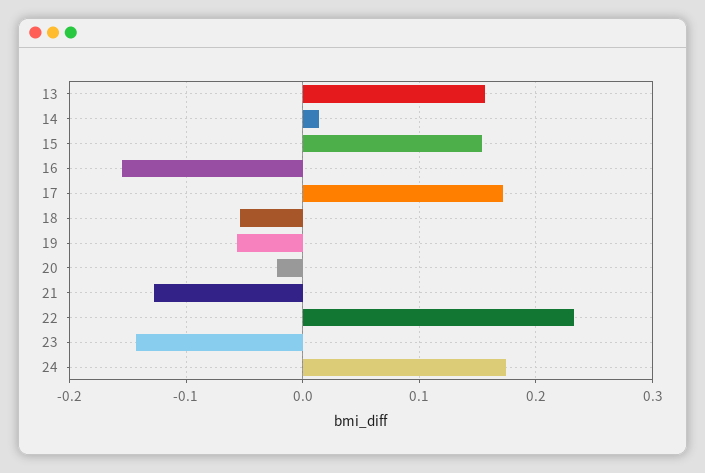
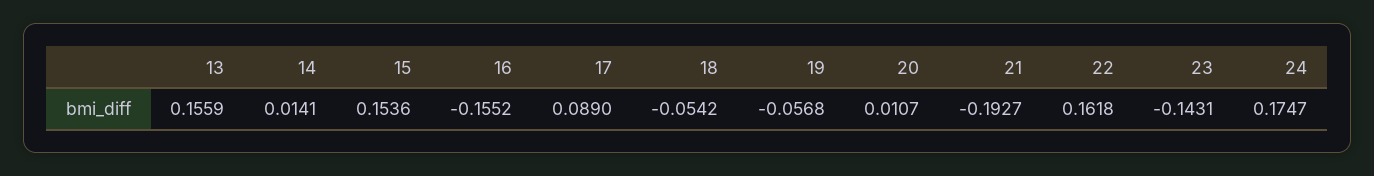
17: 0.17 -> 0.089
20: -0.02 -> 0.0107
21: -0.13 -> -0.1927
22: 0.23 -> 0.1618

